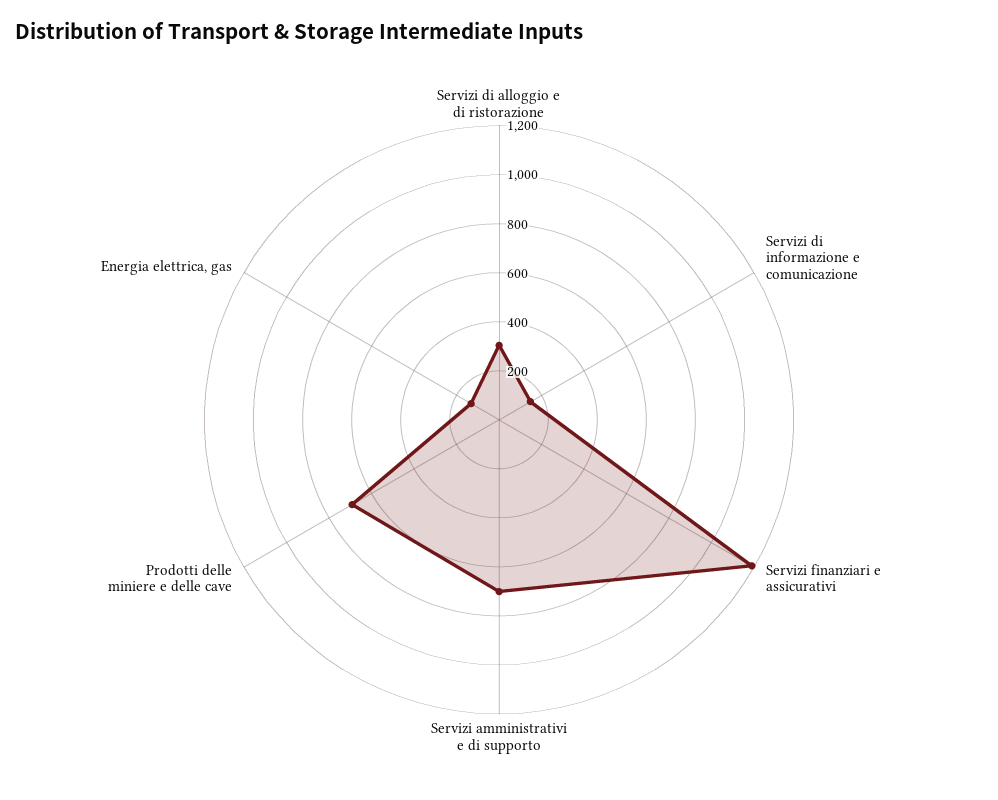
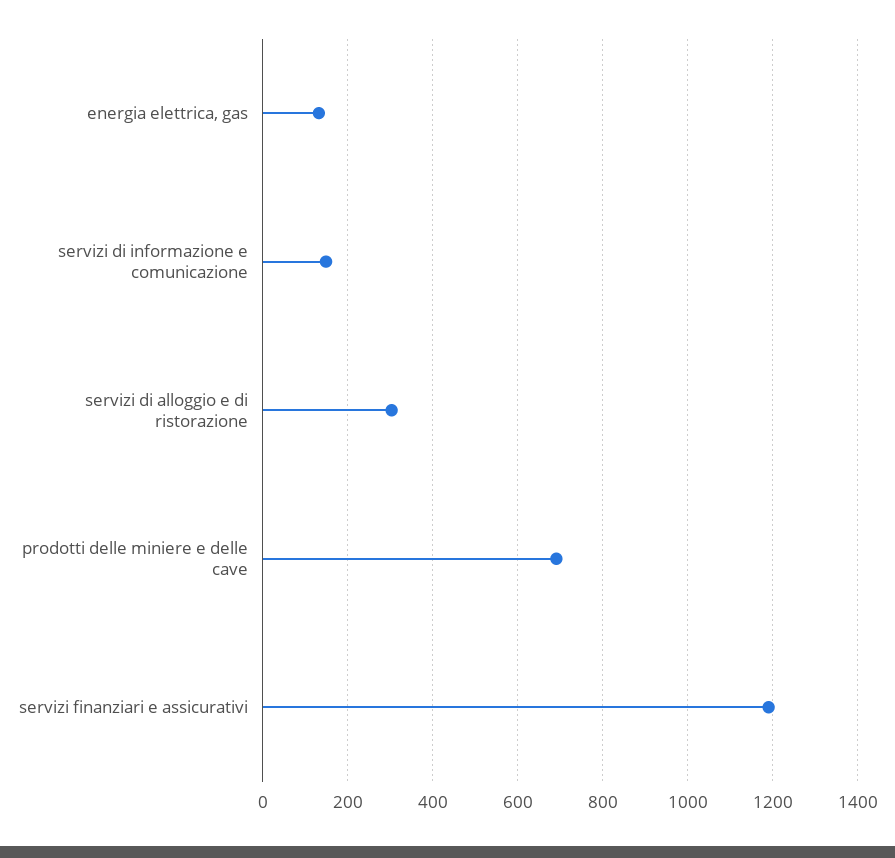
Servizi amministrativi e di supporto: 700 -> none

